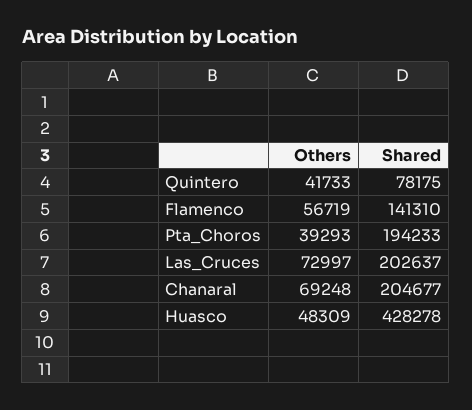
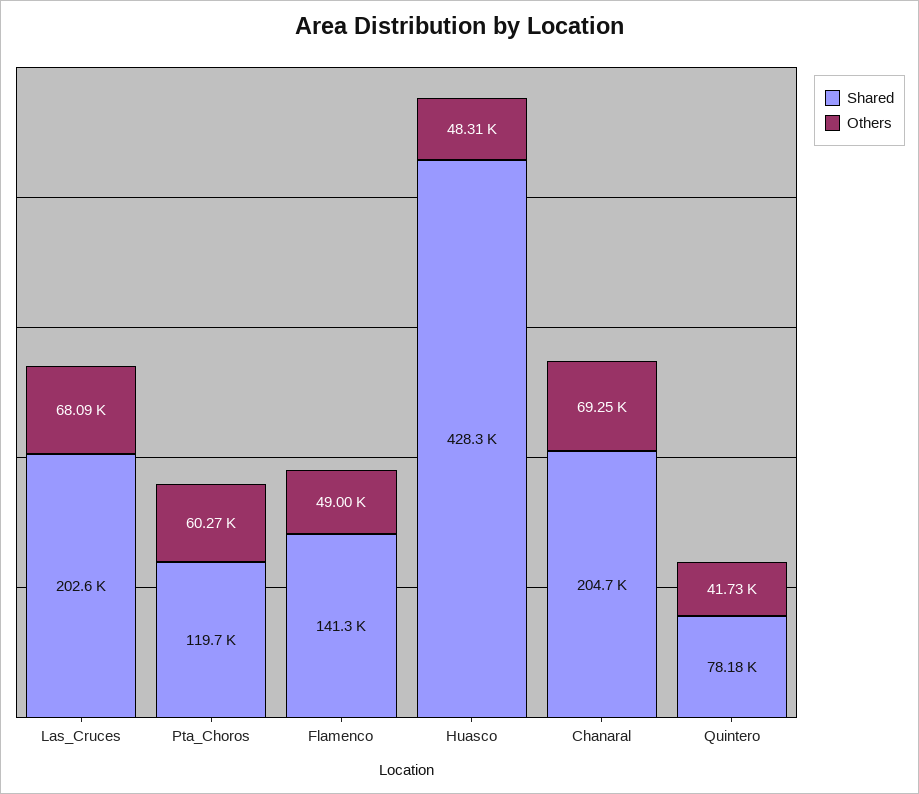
Others, Flamenco: 56719 -> 49000
Others, Pta_Choros: 39293 -> 60270
Shared, Pta_Choros: 194233 -> 119700
Others, Las_Cruces: 72997 -> 68090

